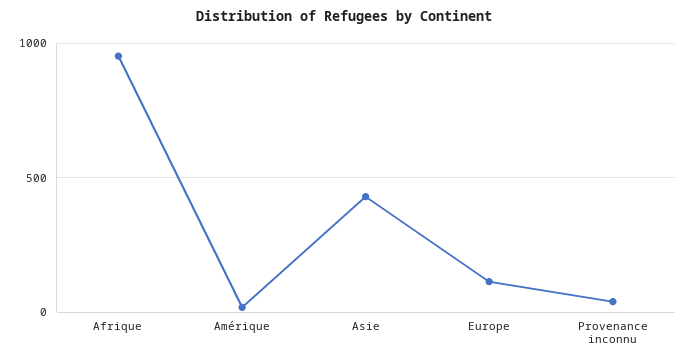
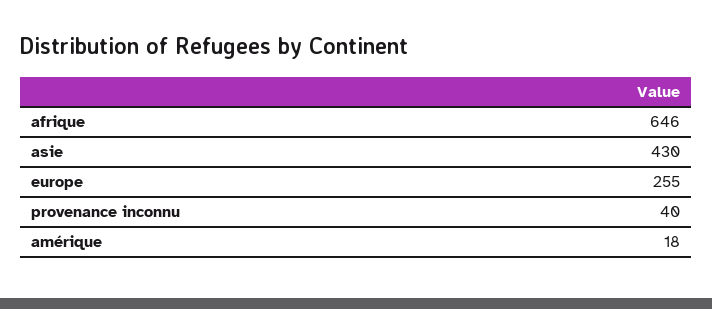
Afrique: 950 -> 646
Europe: 100 -> 255

